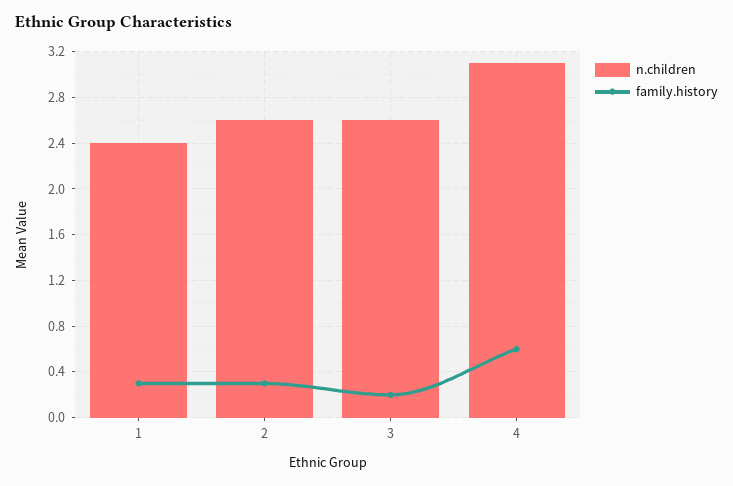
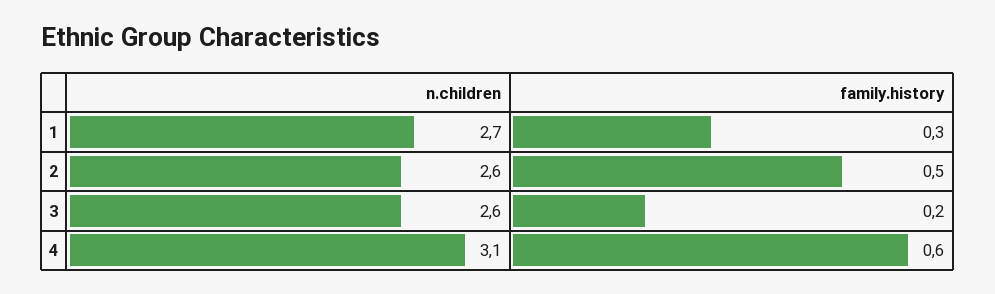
n.children, 1: 2.4 -> 2.7
family.history, 2: 0.3 -> 0.5

